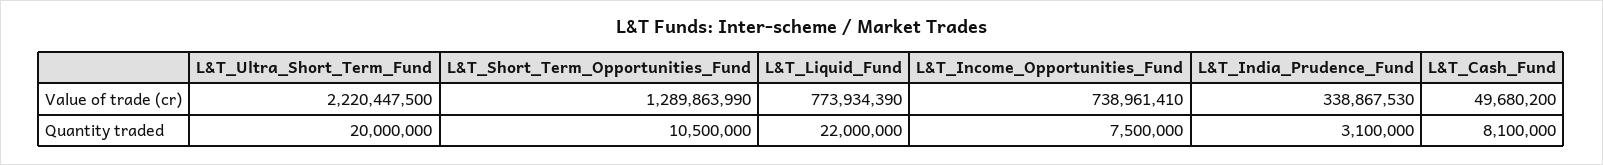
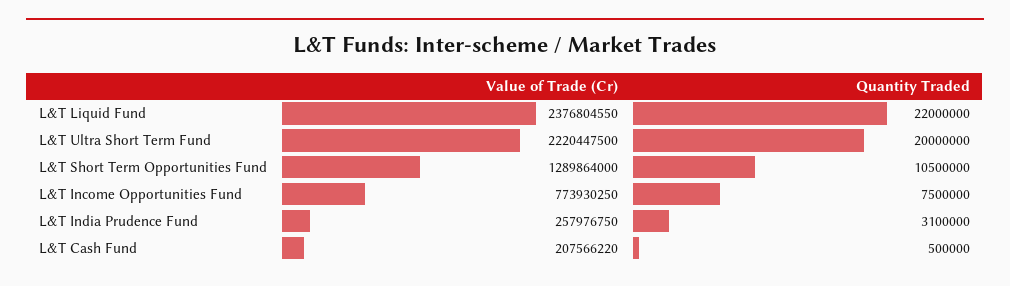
L&T_Short_Term_Opportunities_Fund, Value of trade (cr): 1289863990 -> 1289864000
L&T_Liquid_Fund, Value of trade (cr): 773934390 -> 2376804550
L&T_Income_Opportunities_Fund, Value of trade (cr): 738961410 -> 773930250
L&T_India_Prudence_Fund, Value of trade (cr): 338867530 -> 257976750
L&T_Cash_Fund, Value of trade (cr): 49680200 -> 207566220
L&T_Cash_Fund, Quantity traded: 8100000 -> 500000

